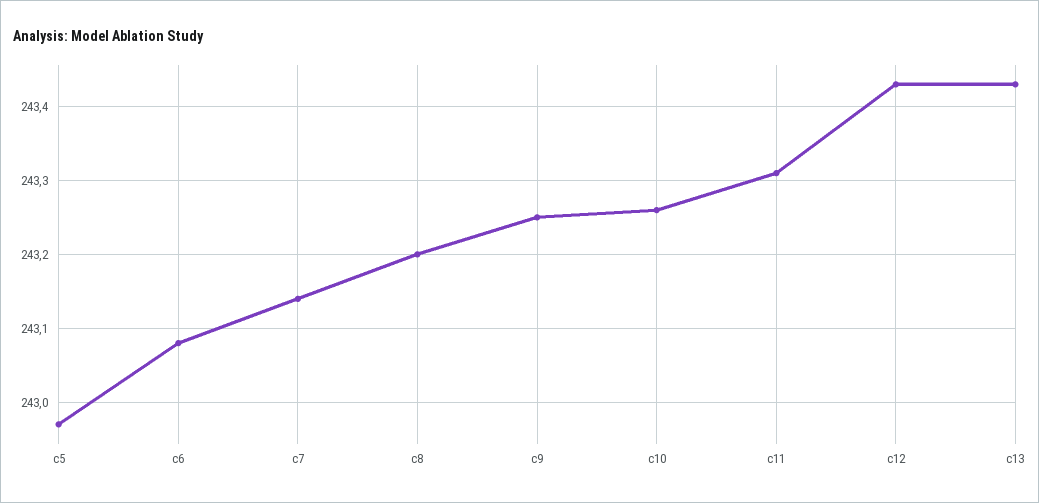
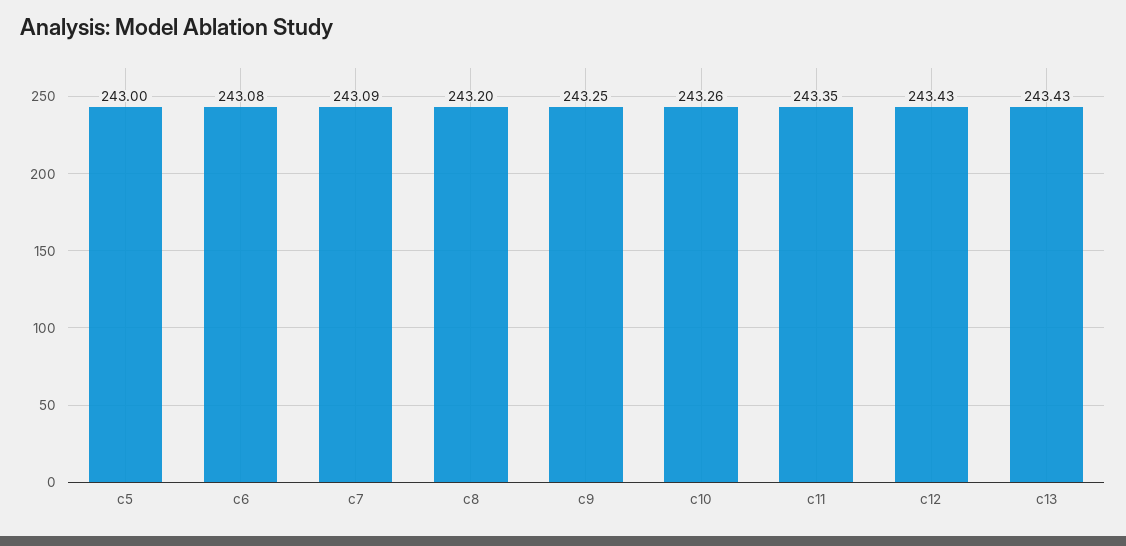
c5: 242.97 -> 243
c7: 243.14 -> 243.09
c11: 243.31 -> 243.35

